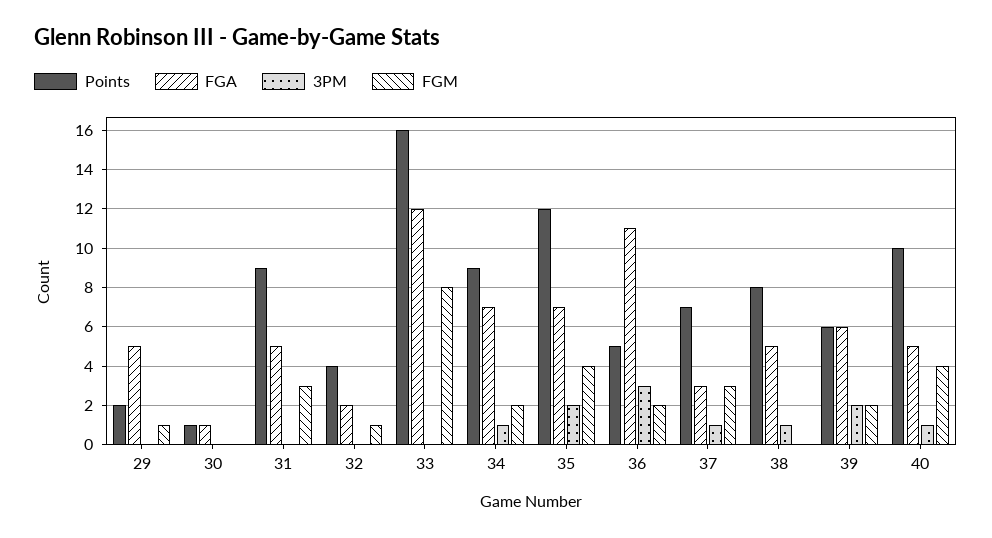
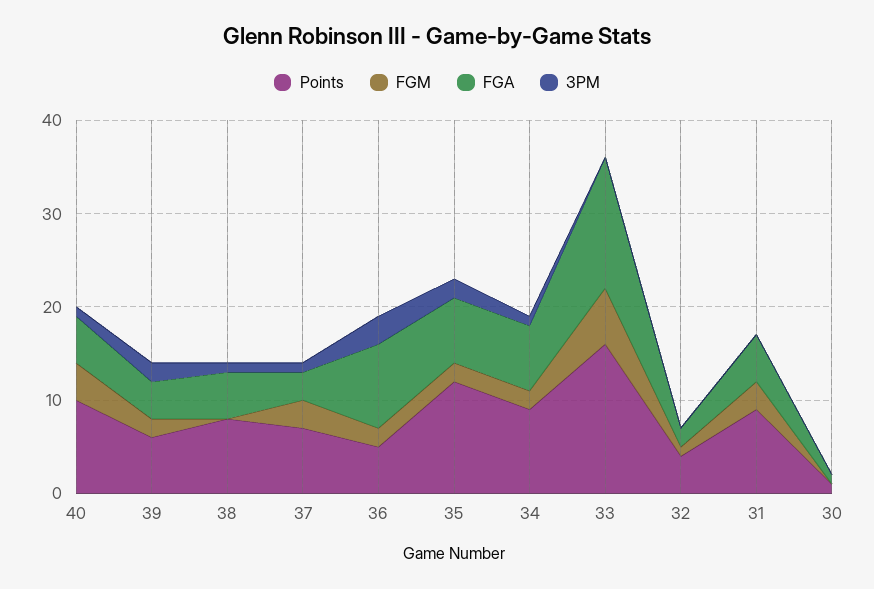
Points, 29: 2 -> none
FGA, 29: 5 -> none
3PM, 29: 0 -> none
FGM, 29: 1 -> none
FGA, 33: 12 -> 14
FGM, 33: 8 -> 6
FGM, 35: 4 -> 2
FGA, 36: 11 -> 9
FGA, 39: 6 -> 4

